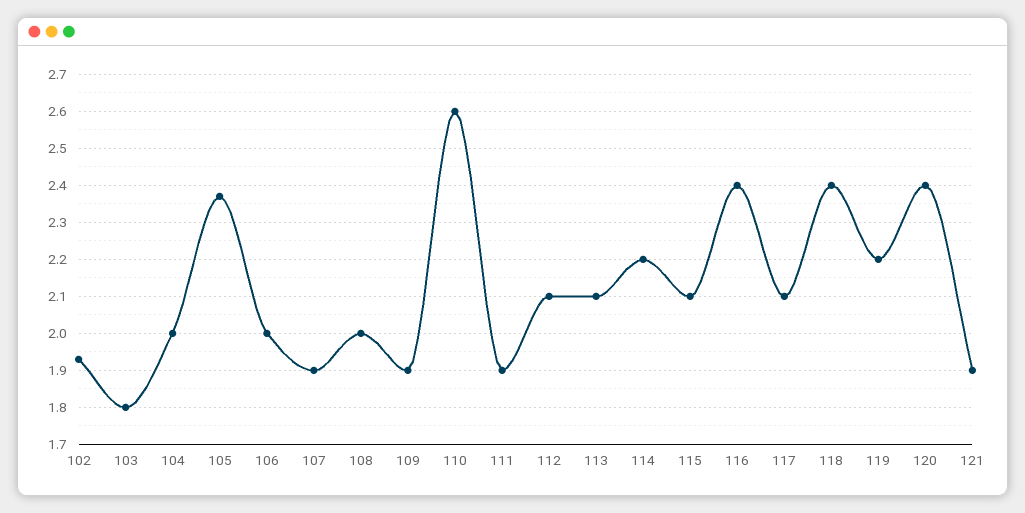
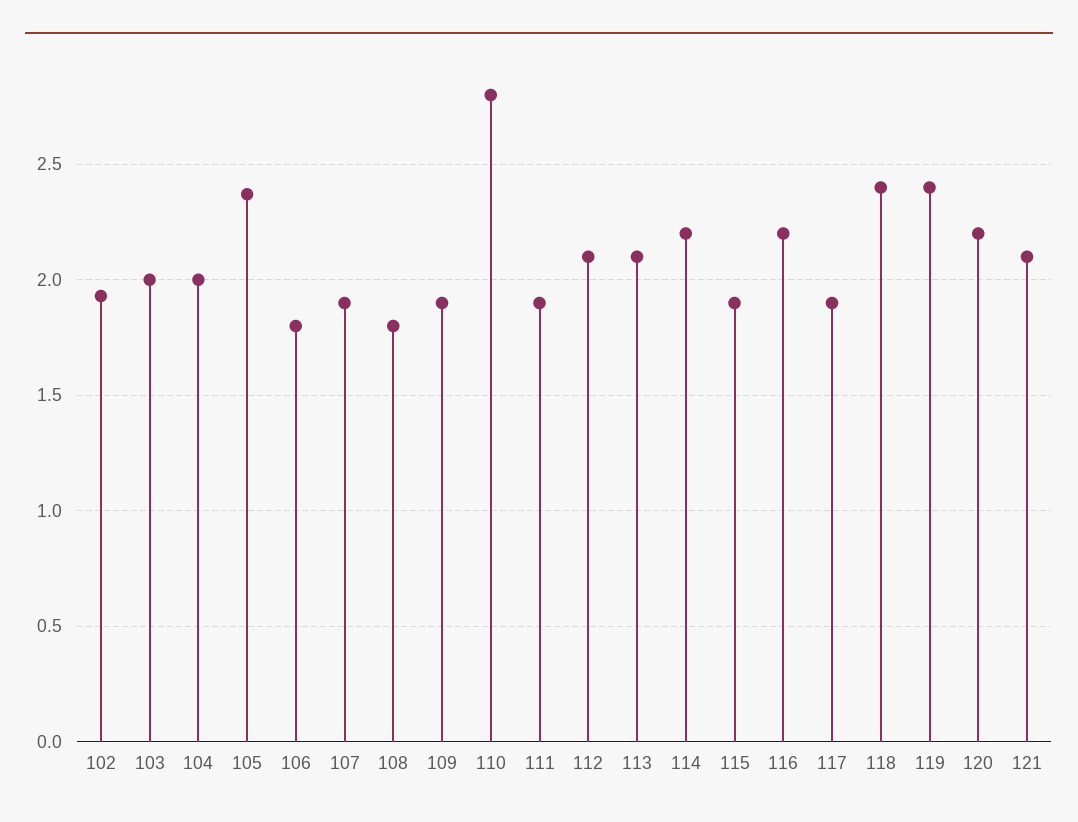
103: 1.8 -> 2
106: 2 -> 1.8
108: 2 -> 1.8
110: 2.6 -> 2.8
115: 2.1 -> 1.9
116: 2.4 -> 2.2
117: 2.1 -> 1.9
119: 2.2 -> 2.4
120: 2.4 -> 2.2
121: 1.9 -> 2.1

